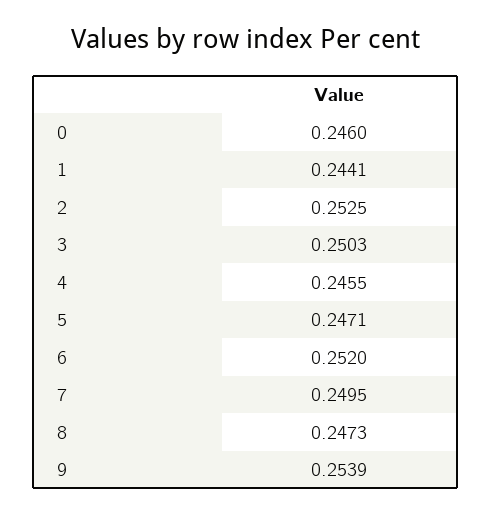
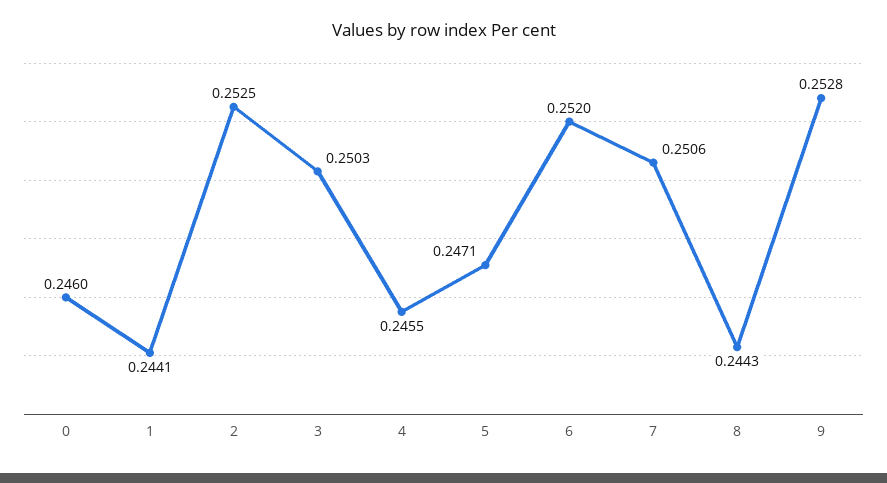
7: 0.2495 -> 0.2506
8: 0.2473 -> 0.2443
9: 0.2539 -> 0.2528

